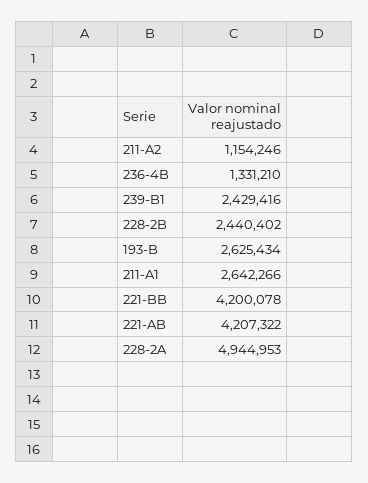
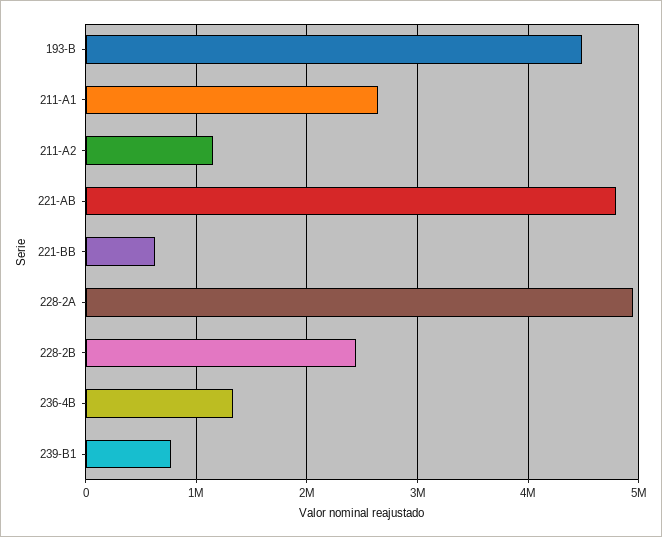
239-B1: 2429416 -> 800000
193-B: 2625434 -> 4500000
221-BB: 4200078 -> 600000
221-AB: 4207322 -> 4800000

